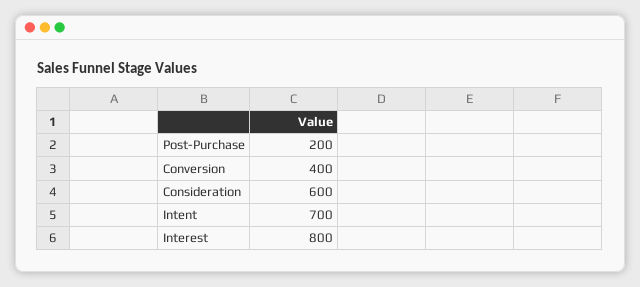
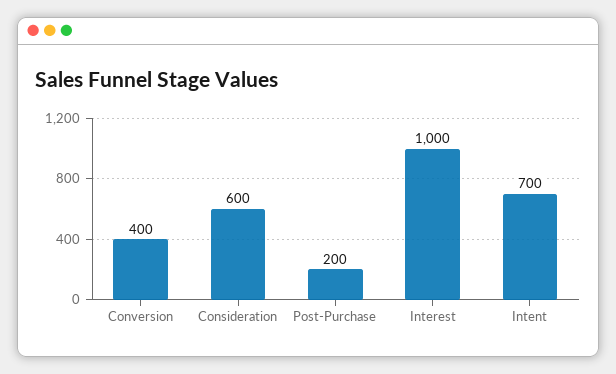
Interest: 800 -> 1000

